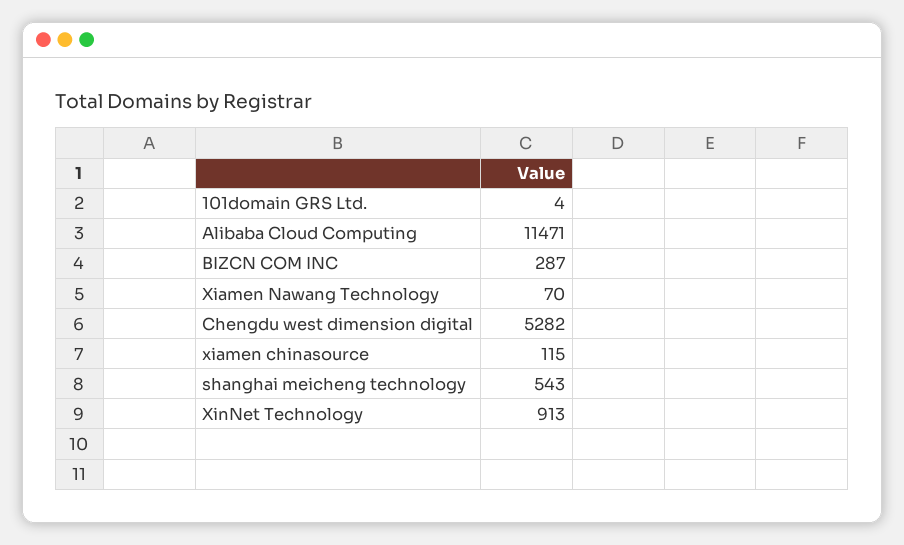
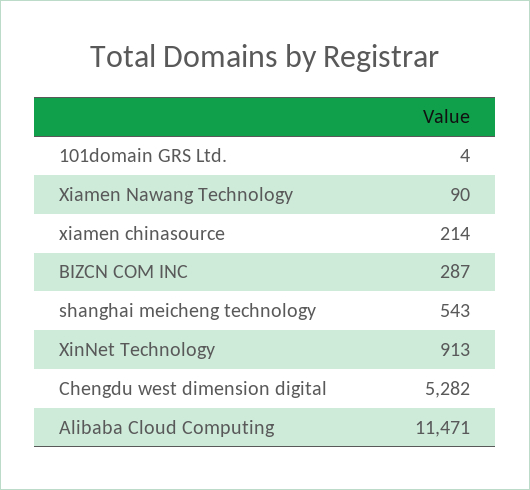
Xiamen Nawang Technology: 70 -> 90
xiamen chinasource: 115 -> 214

